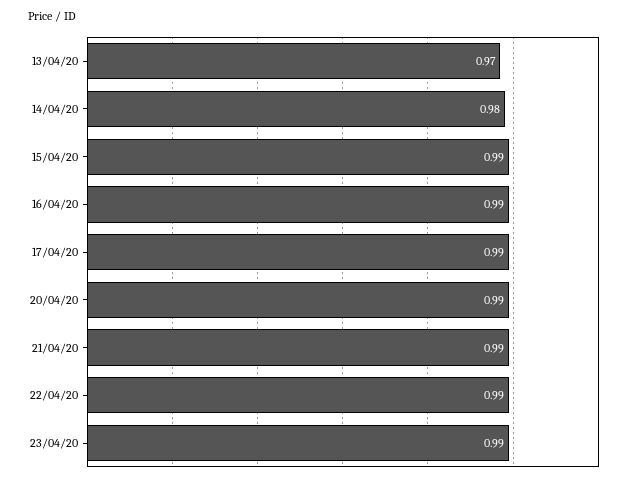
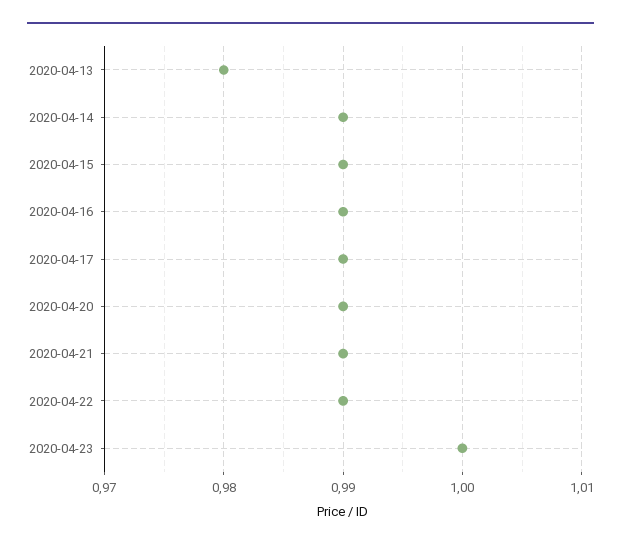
13/04/20: 0.97 -> 0.98
14/04/20: 0.98 -> 0.99
23/04/20: 0.99 -> 1

